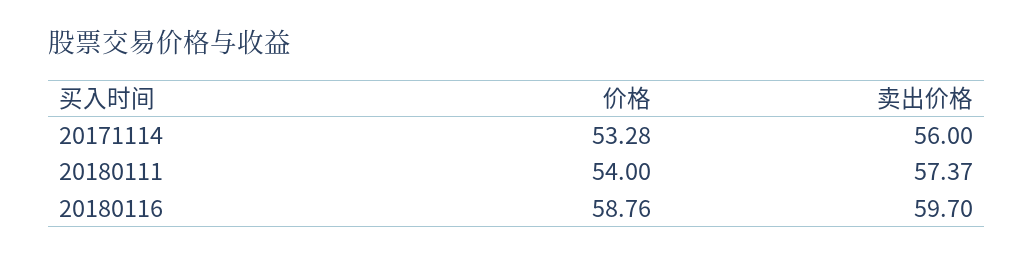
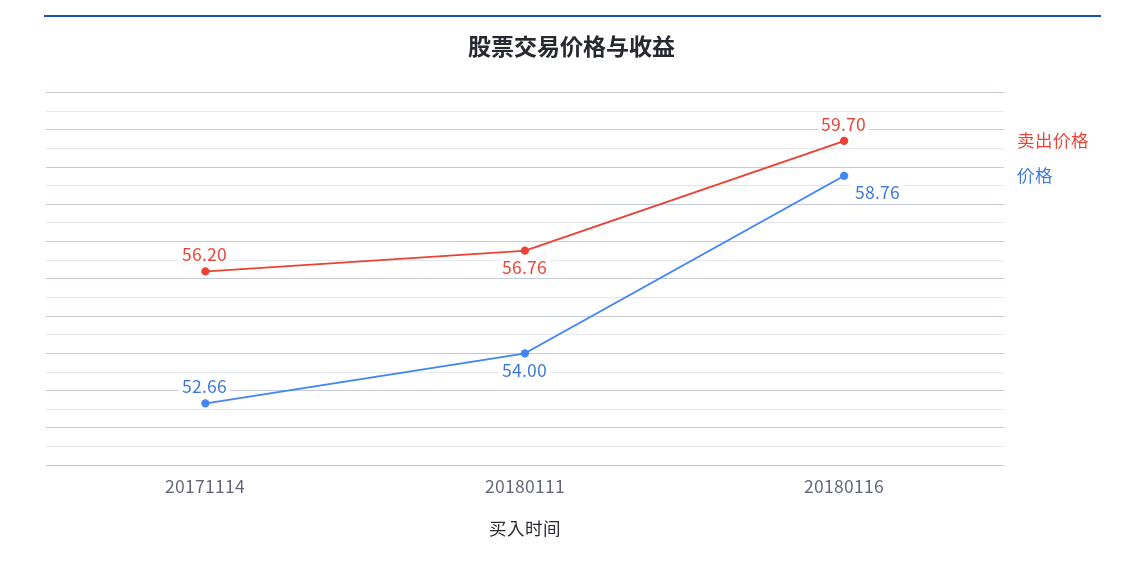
价格, 20171114: 53.28 -> 52.66
卖出价格, 20171114: 56 -> 56.2
卖出价格, 20180111: 57.37 -> 56.76

